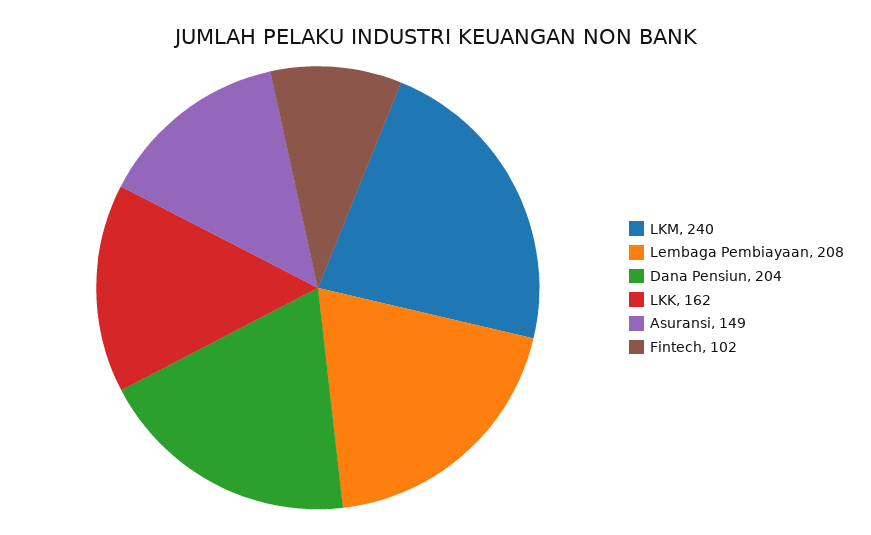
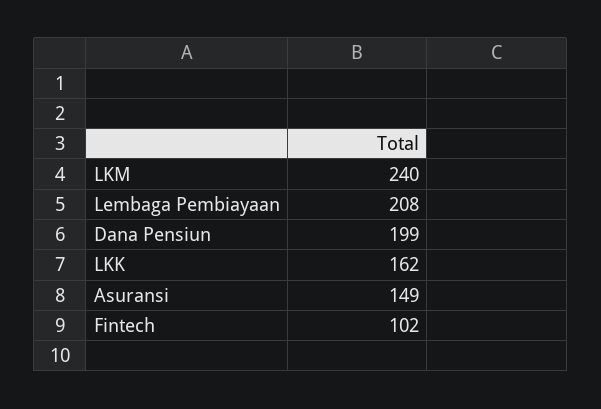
Dana Pensiun: 204 -> 199

